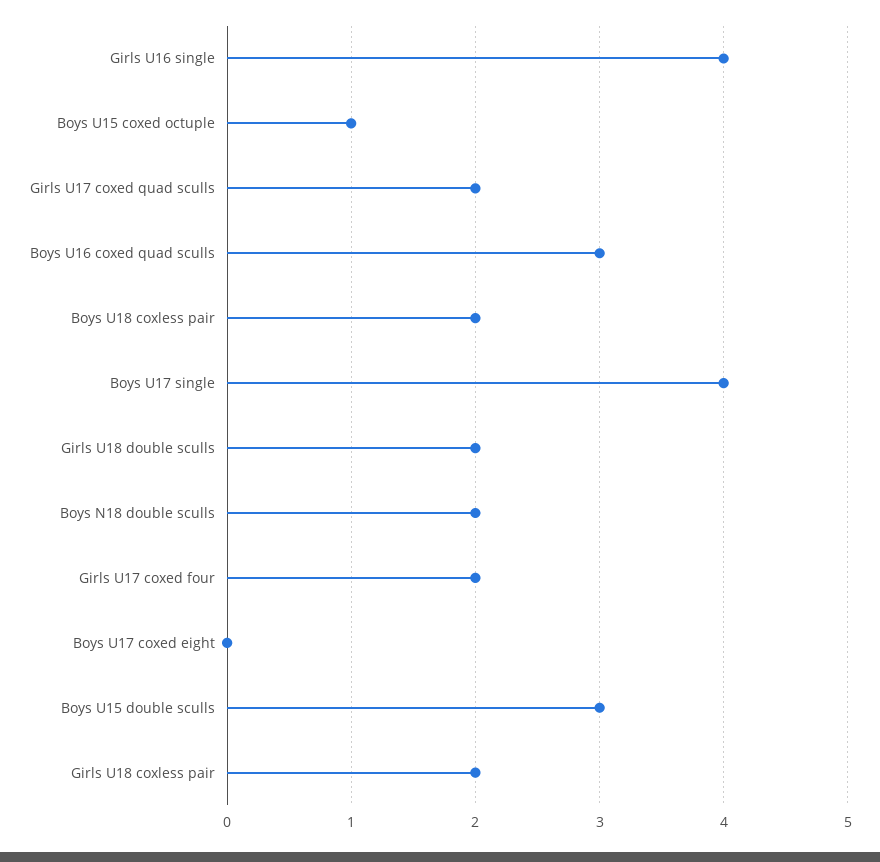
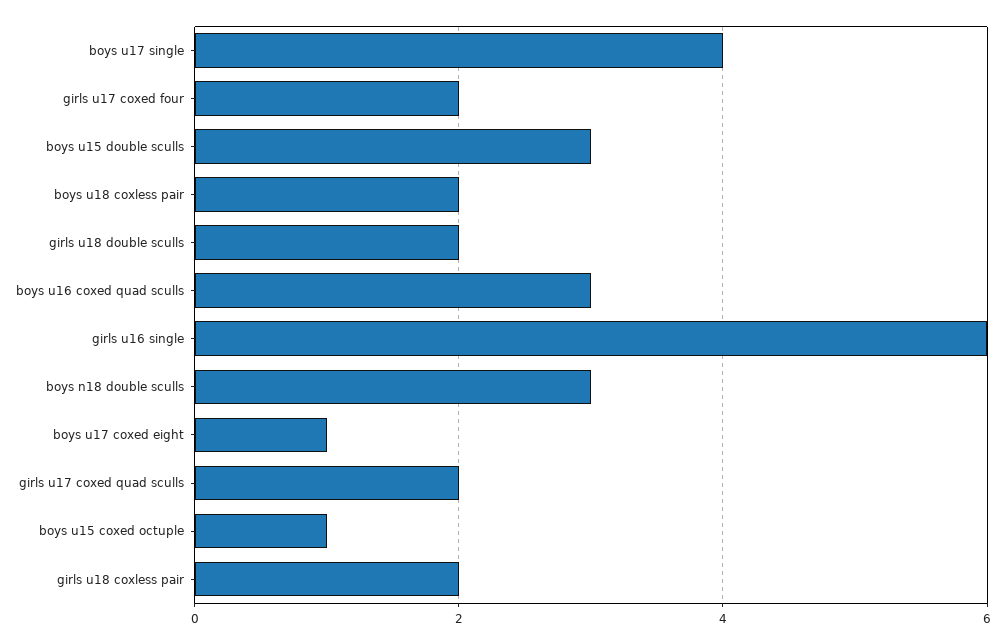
Girls U16 single: 4 -> 6
Boys N18 double sculls: 2 -> 3
Boys U17 coxed eight: 0 -> 1

